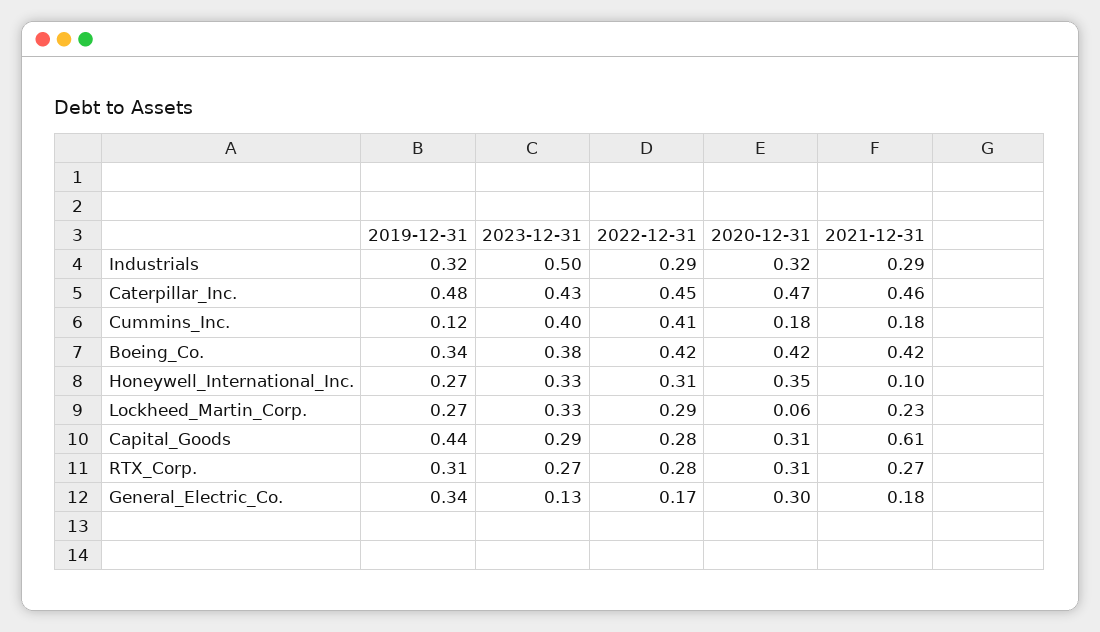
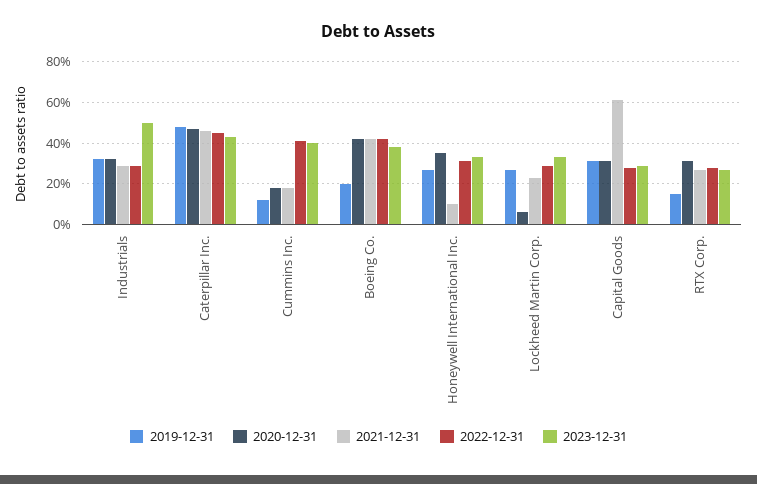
2019-12-31, Boeing_Co.: 0.34 -> 0.2
2019-12-31, Capital_Goods: 0.44 -> 0.3
2019-12-31, RTX_Corp.: 0.31 -> 0.15
2019-12-31, General_Electric_Co.: 0.34 -> none
2023-12-31, General_Electric_Co.: 0.13 -> none
2022-12-31, General_Electric_Co.: 0.17 -> none
2020-12-31, General_Electric_Co.: 0.3 -> none
2021-12-31, General_Electric_Co.: 0.18 -> none

